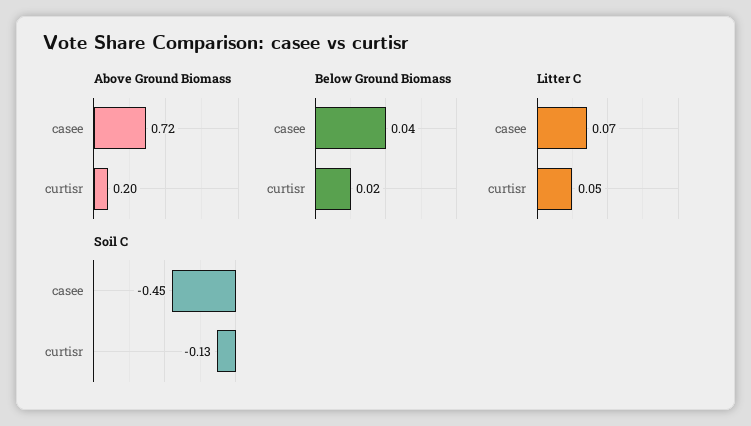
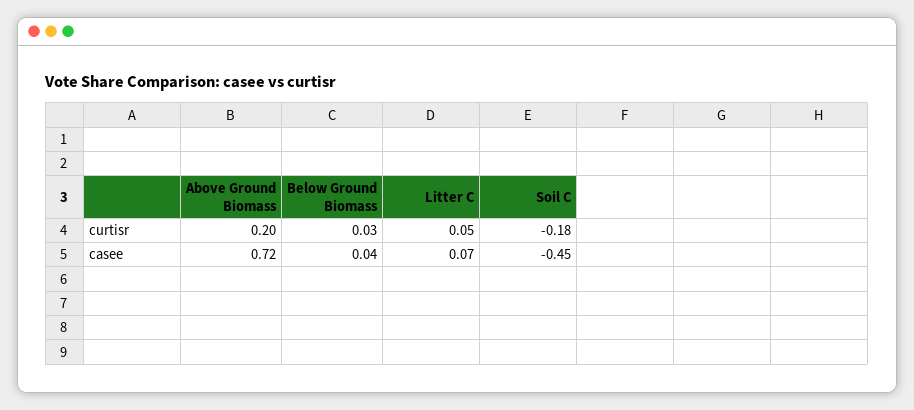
Below Ground Biomass, curtisr: 0.02 -> 0.03
Soil C, curtisr: -0.13 -> -0.18

